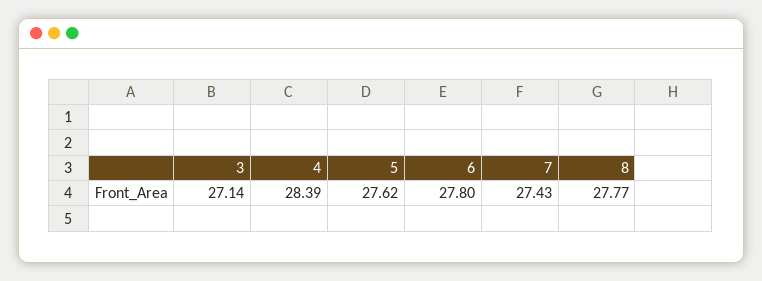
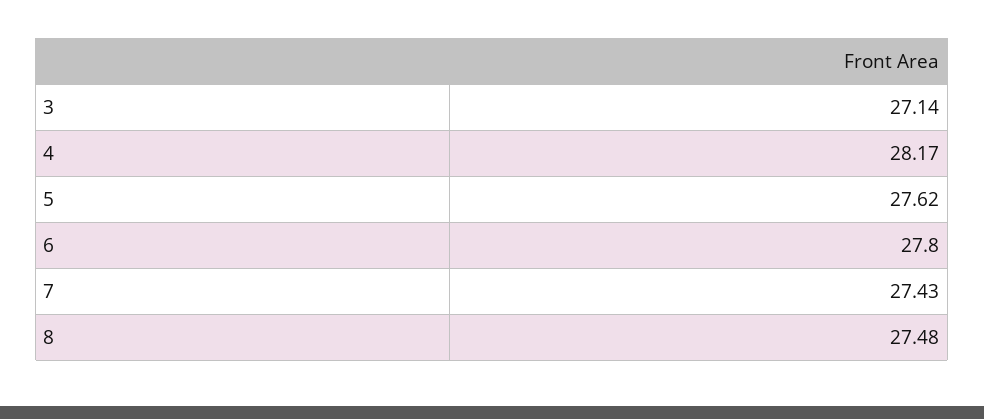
4: 28.39 -> 28.17
8: 27.77 -> 27.48

